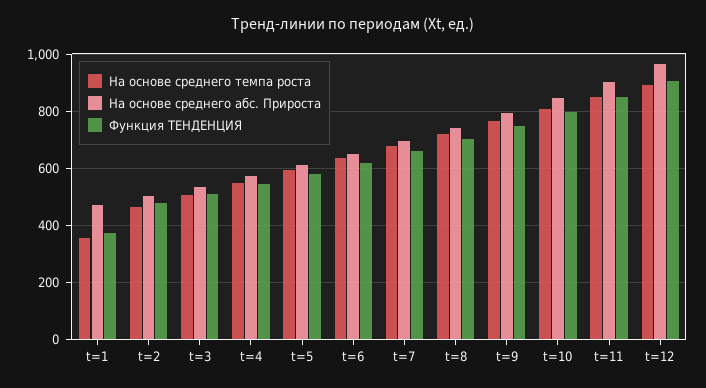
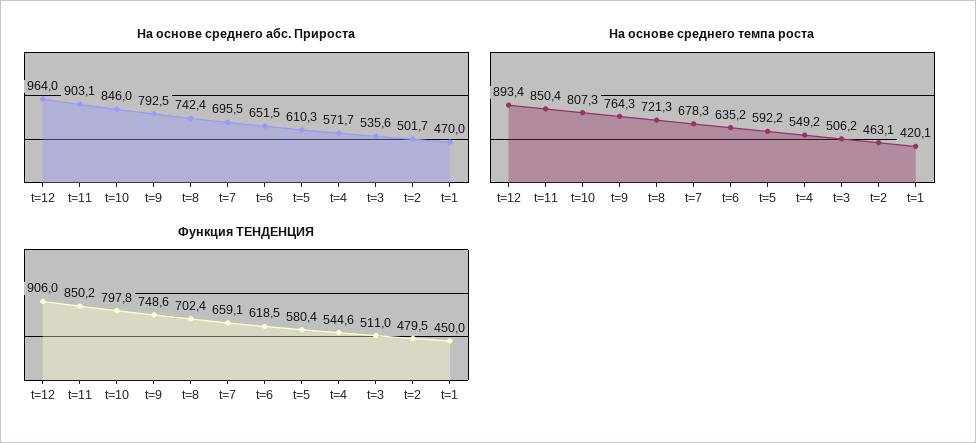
На основе среднего темпа роста, t=1: 350 -> 420.1
Функция ТЕНДЕНЦИЯ, t=1: 375 -> 450

